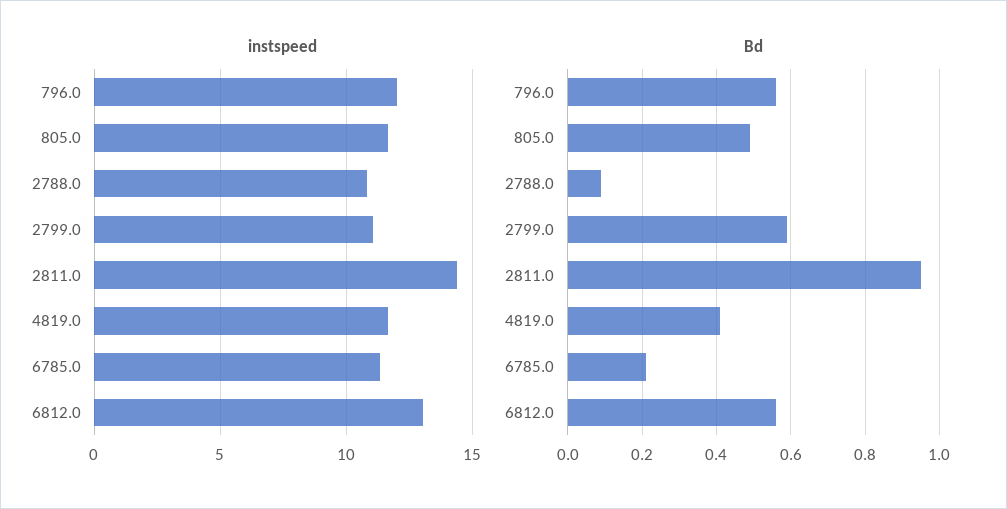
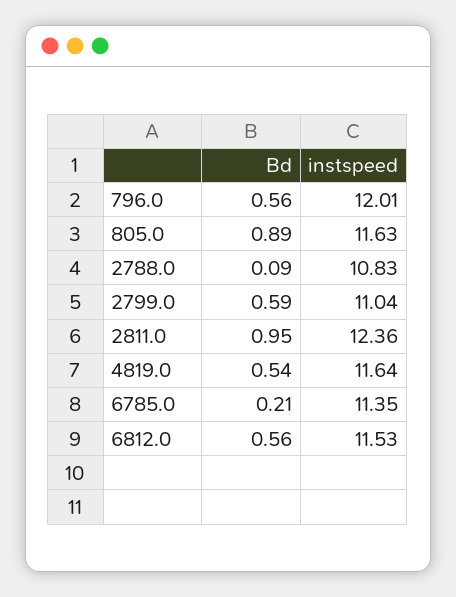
instspeed, 2811.0: 14.5 -> 12.36
instspeed, 6812.0: 13 -> 11.53
Bd, 805.0: 0.5 -> 0.89
Bd, 4819.0: 0.4 -> 0.54

